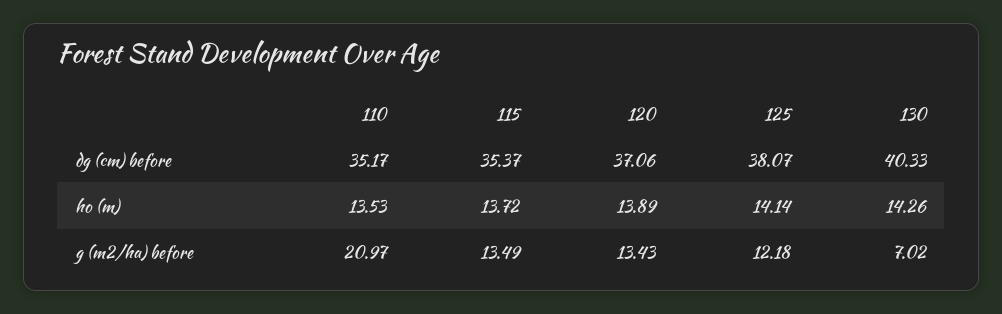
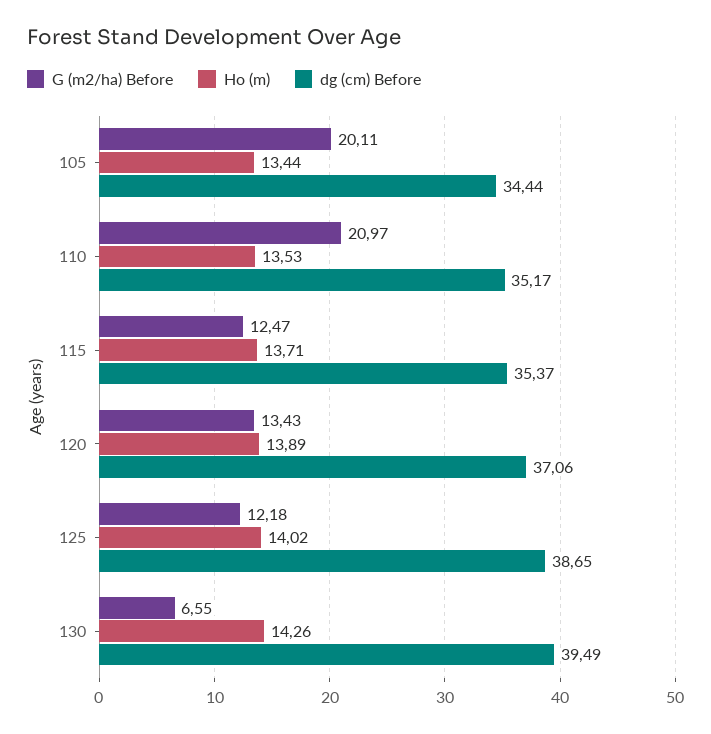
dg (cm) before, 125: 38.07 -> 38.65
dg (cm) before, 130: 40.33 -> 39.49
ho (m), 115: 13.72 -> 13.71
ho (m), 125: 14.14 -> 14.02
g (m2/ha) before, 115: 13.49 -> 12.47
g (m2/ha) before, 130: 7.02 -> 6.55
g (m2/ha) before, 105: none -> 20.11
ho (m), 105: none -> 13.44
dg (cm) before, 105: none -> 34.44

